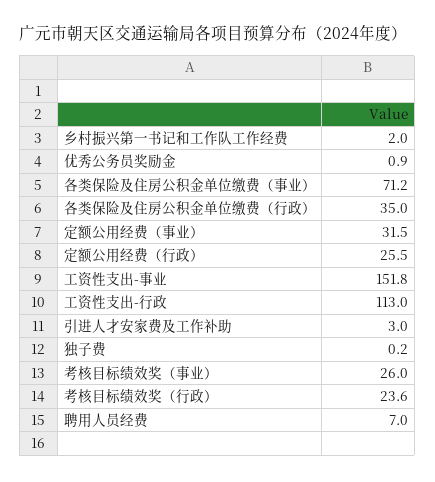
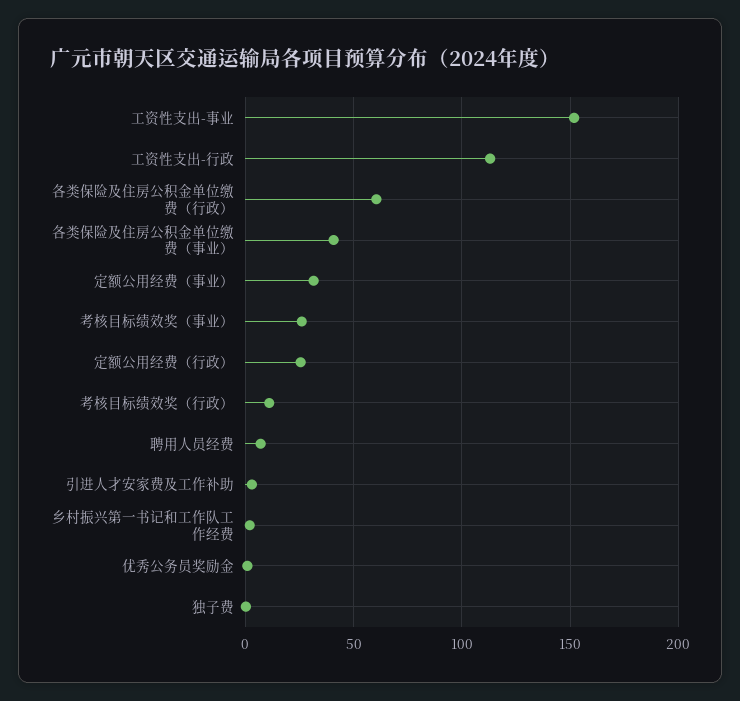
各类保险及住房公积金单位缴费（事业）: 71.2 -> 40
各类保险及住房公积金单位缴费（行政）: 35 -> 60
考核目标绩效奖（行政）: 23.6 -> 10

